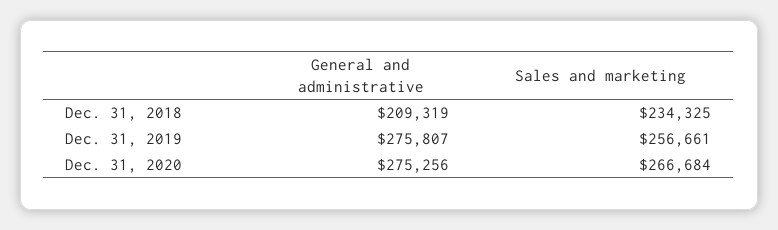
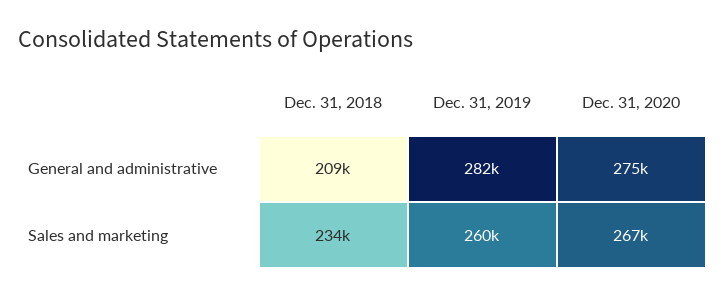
General and administrative, Dec. 31, 2019: 275807 -> 282000
Sales and marketing, Dec. 31, 2019: 256661 -> 260000

